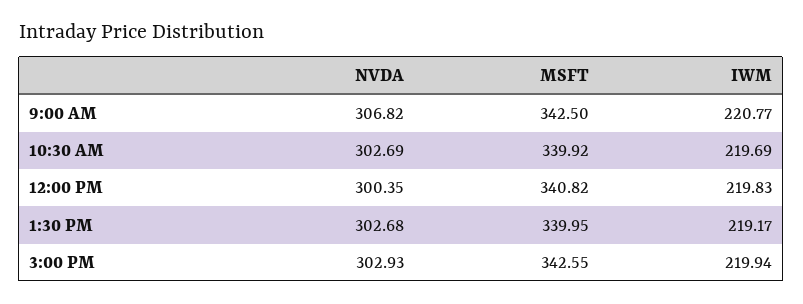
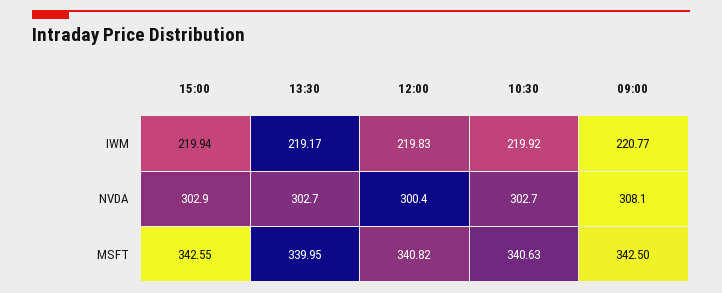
NVDA, 9:00 AM: 306.82 -> 308.1
MSFT, 10:30 AM: 339.92 -> 340.63
IWM, 10:30 AM: 219.69 -> 219.92

